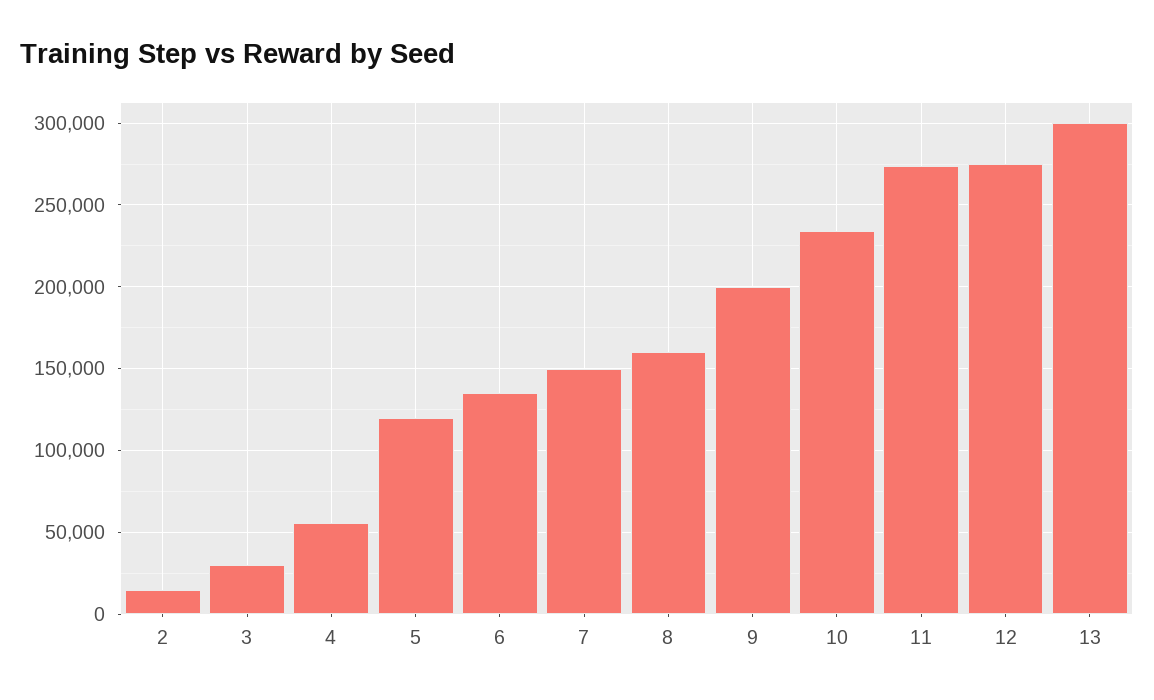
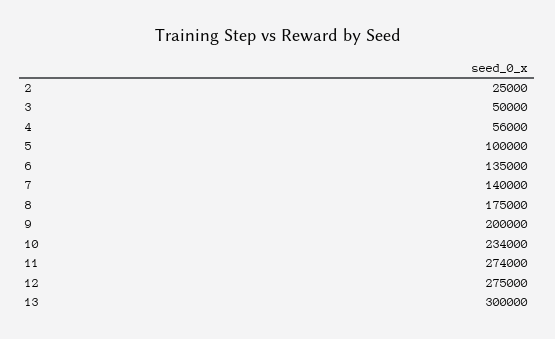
2: 15000 -> 25000
3: 30000 -> 50000
5: 120000 -> 100000
7: 150000 -> 140000
8: 160000 -> 175000

